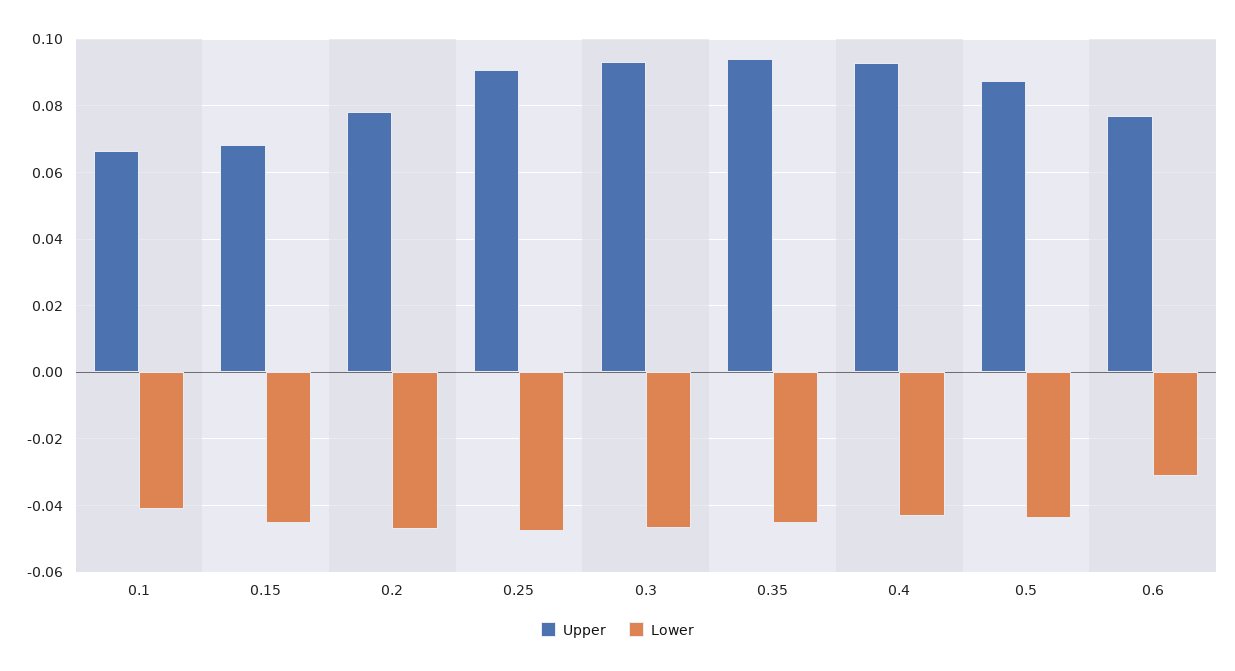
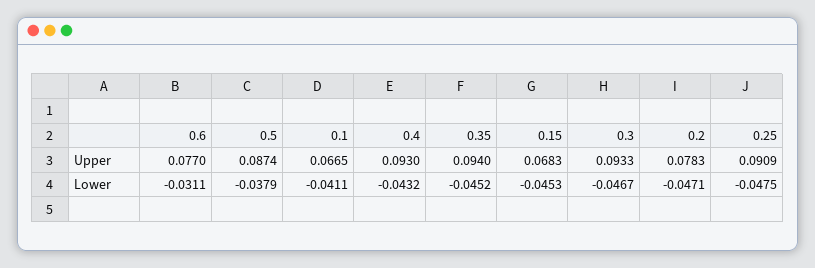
Lower, 0.5: -0.044 -> -0.0379

